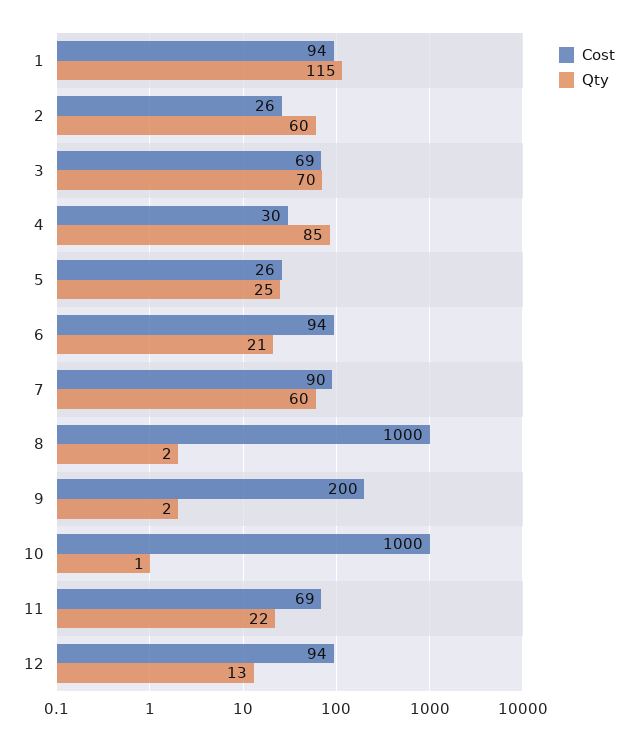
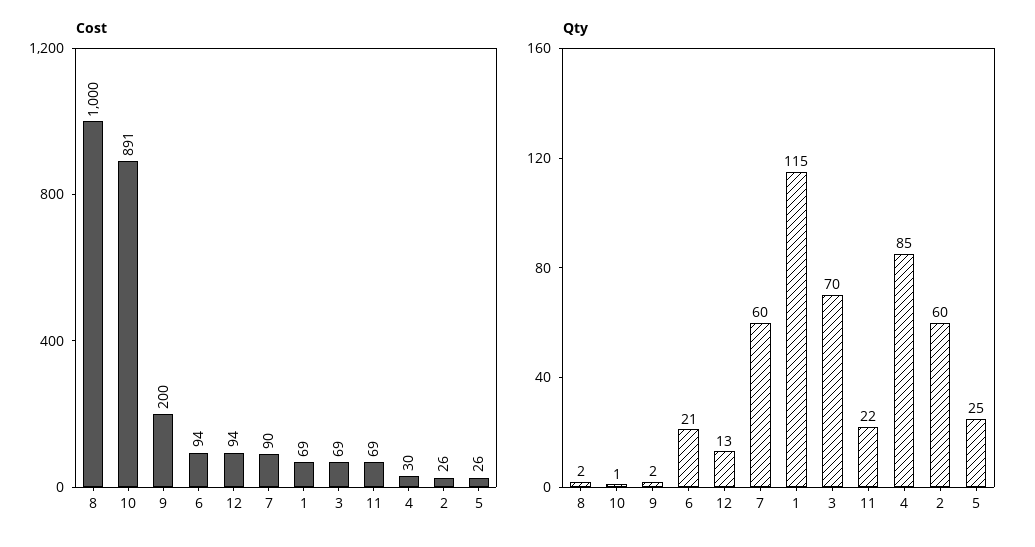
Cost, 1: 94 -> 69
Cost, 10: 1000 -> 891

